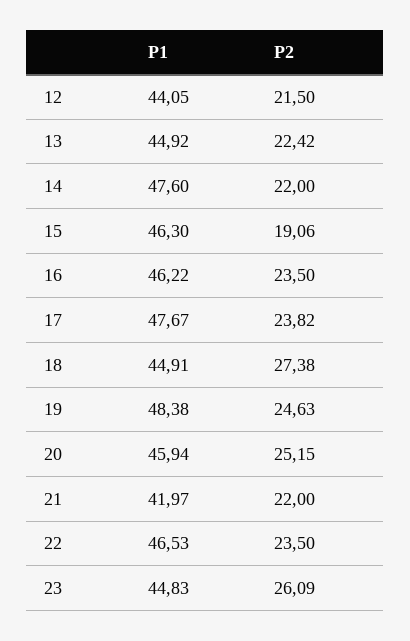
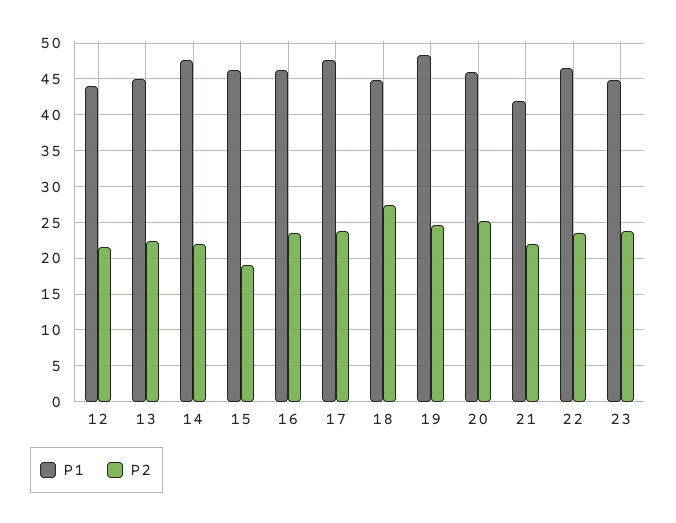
P2, 23: 26.09 -> 24

